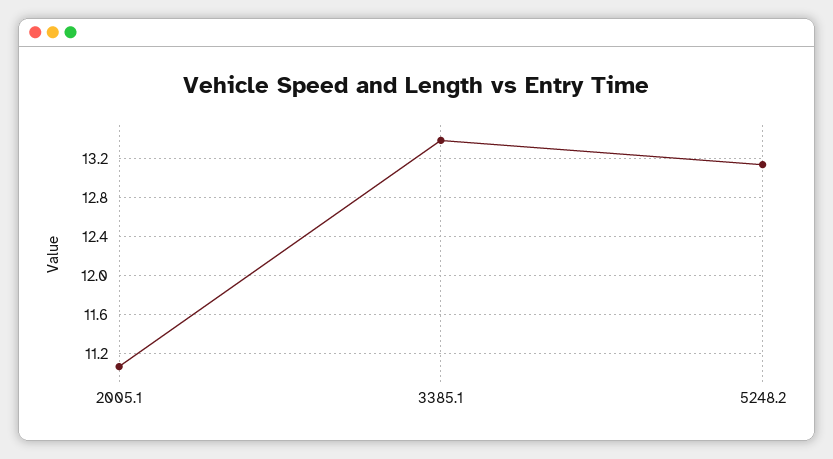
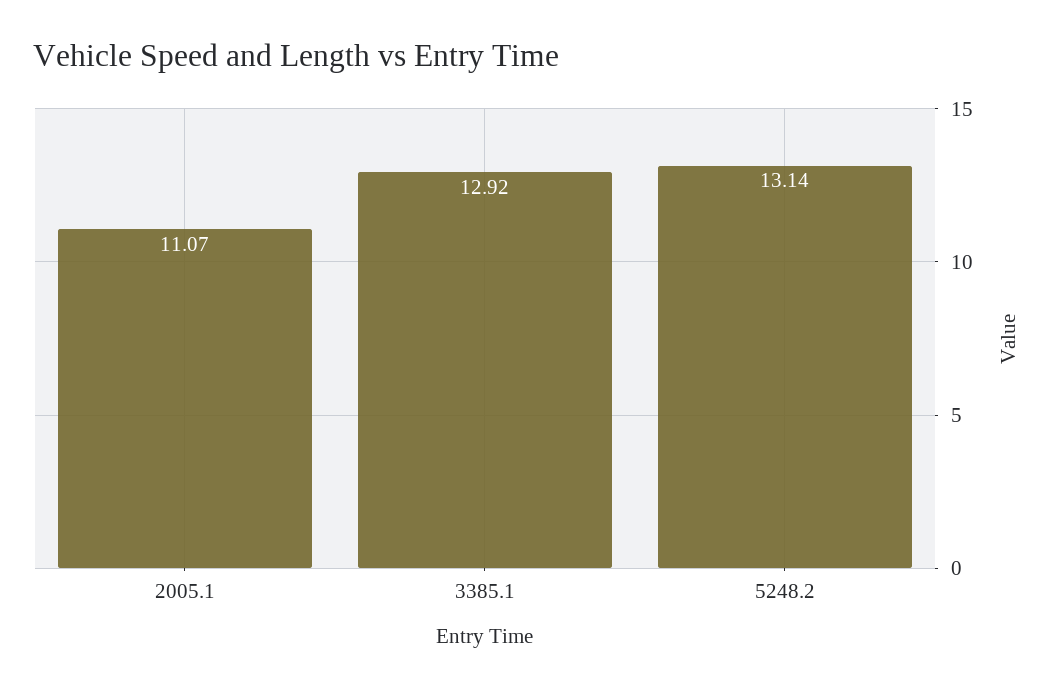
3385.1: 13.4 -> 12.92

